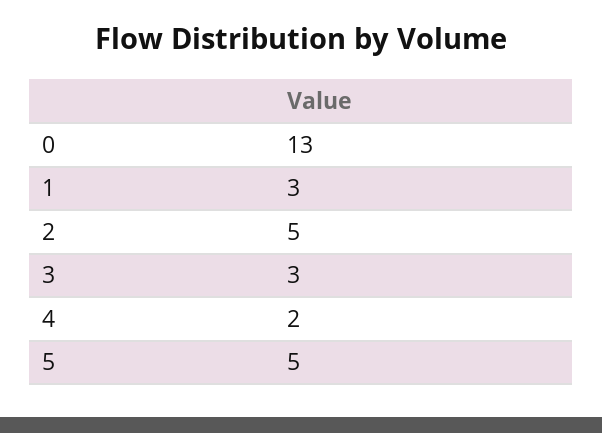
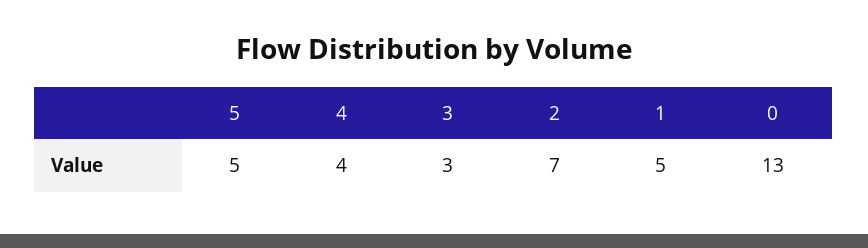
1: 3 -> 5
2: 5 -> 7
4: 2 -> 4

